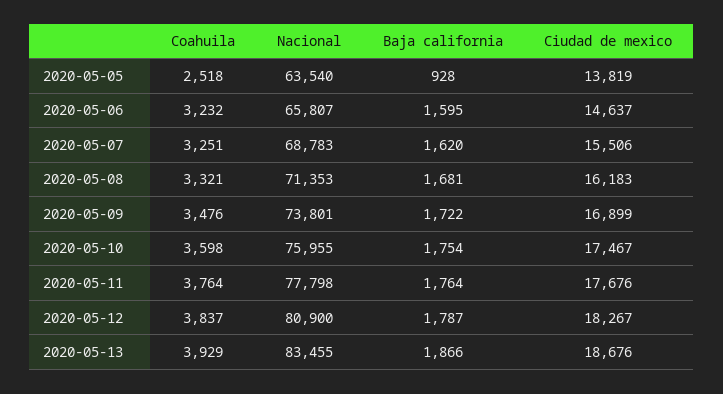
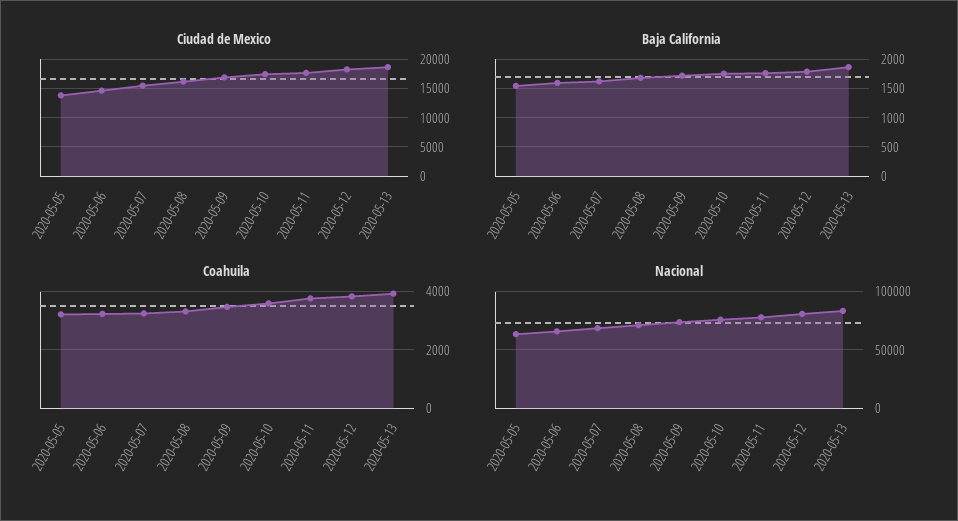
Coahuila, 2020-05-05: 2518 -> 3250
Baja california, 2020-05-05: 928 -> 1500

